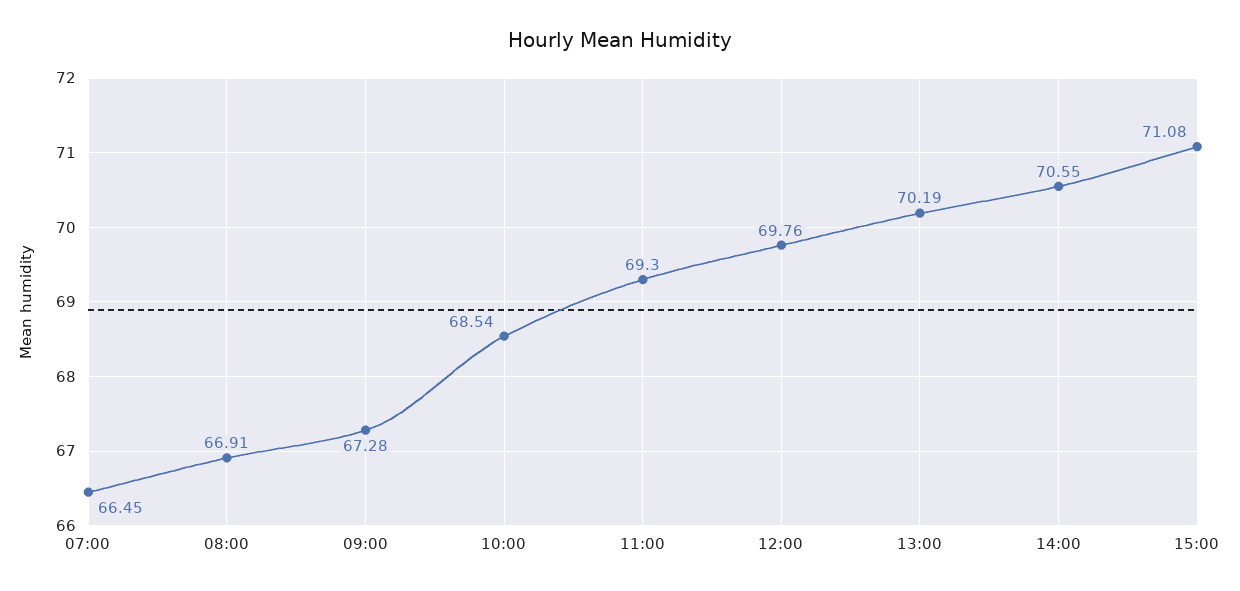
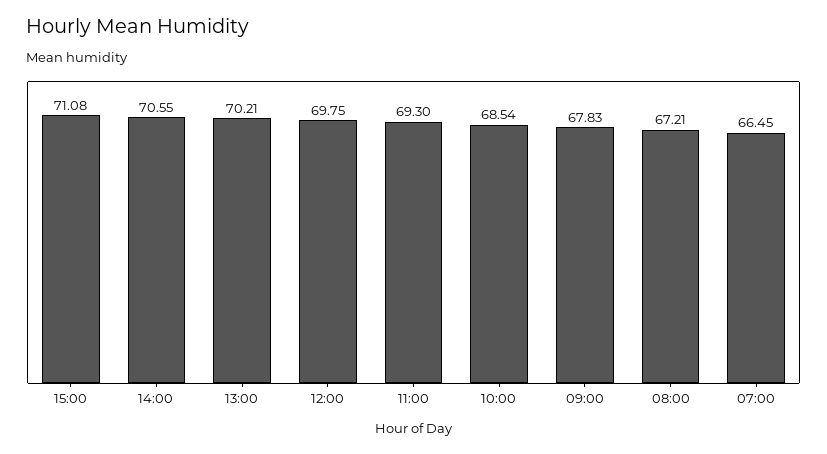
08:00: 66.91 -> 67.21
09:00: 67.28 -> 67.83
12:00: 69.76 -> 69.75
13:00: 70.19 -> 70.21

